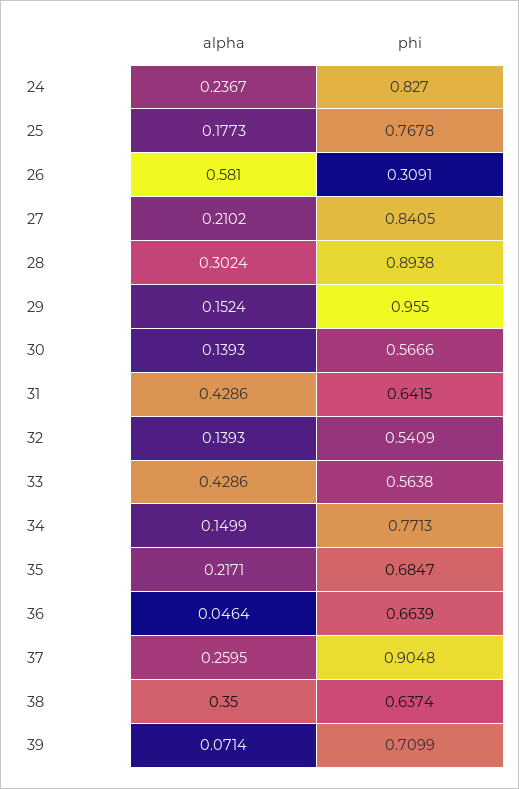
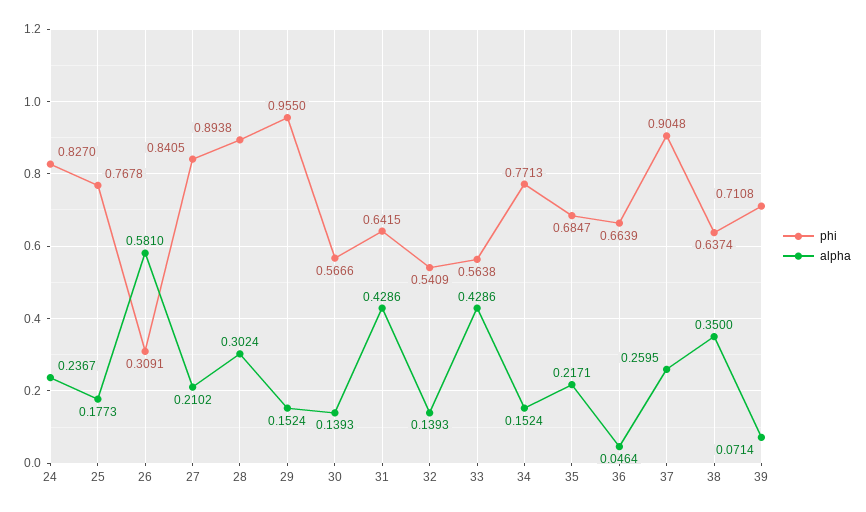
alpha, 34: 0.1499 -> 0.1524
phi, 39: 0.7099 -> 0.7108

